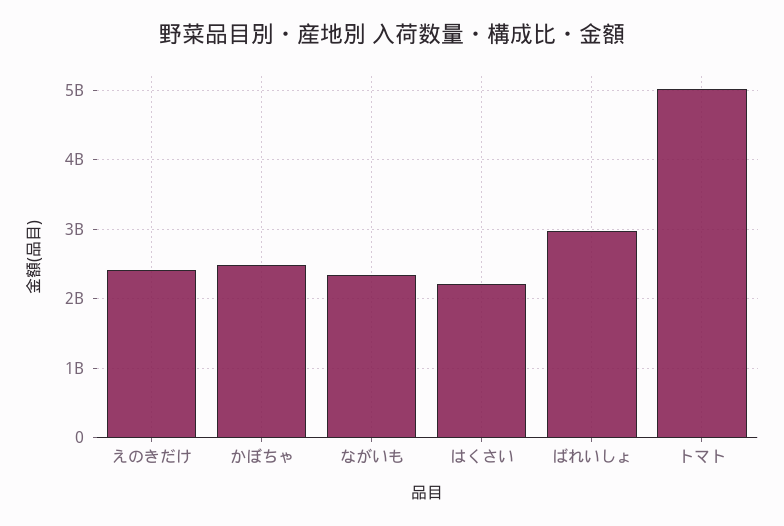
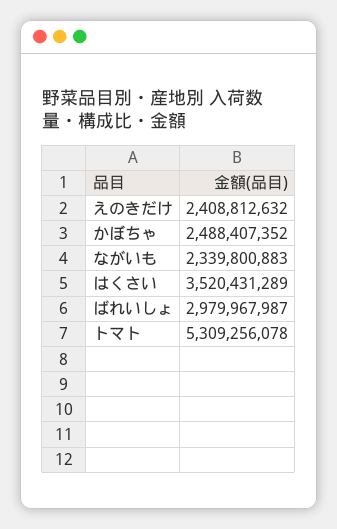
はくさい: 2200000000 -> 3520431289
トマト: 5000000000 -> 5309256078

